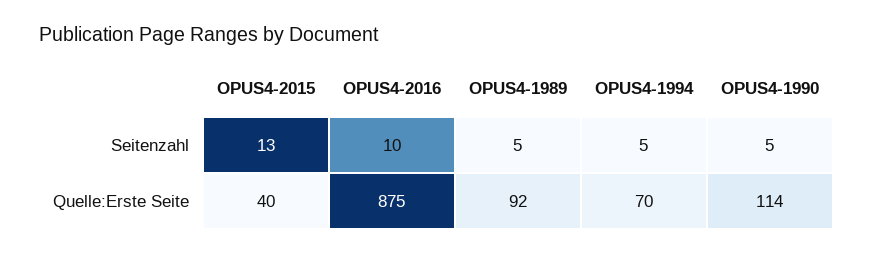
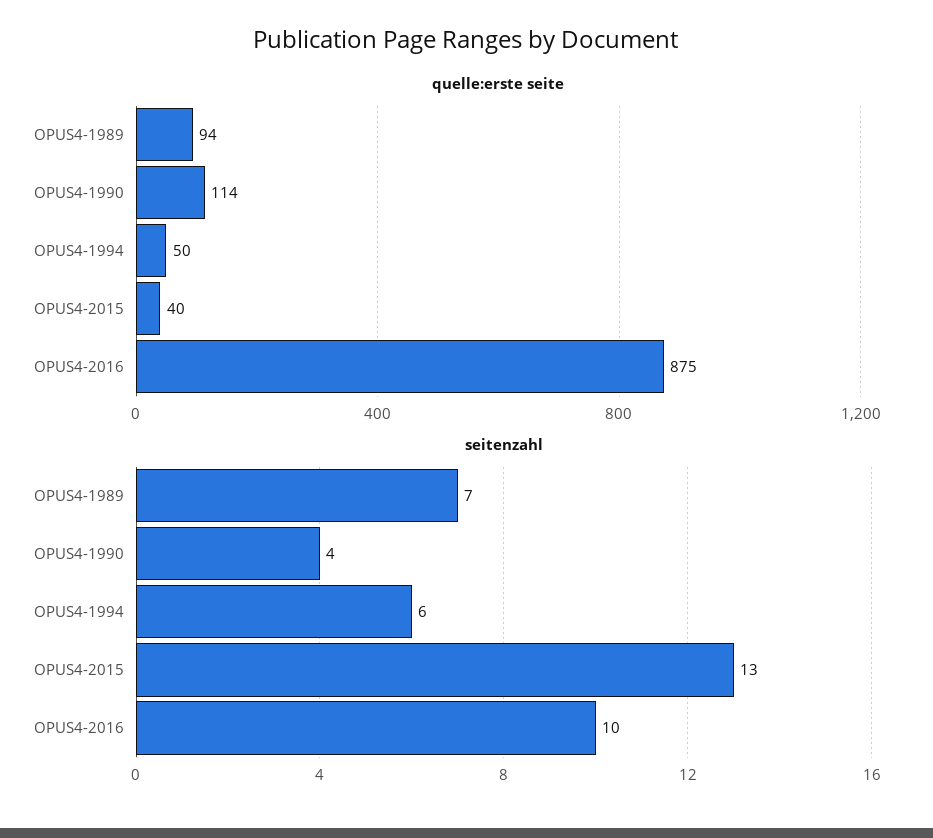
Seitenzahl, OPUS4-1989: 5 -> 7
Seitenzahl, OPUS4-1994: 5 -> 6
Seitenzahl, OPUS4-1990: 5 -> 4
Quelle:Erste Seite, OPUS4-1989: 92 -> 94
Quelle:Erste Seite, OPUS4-1994: 70 -> 50

